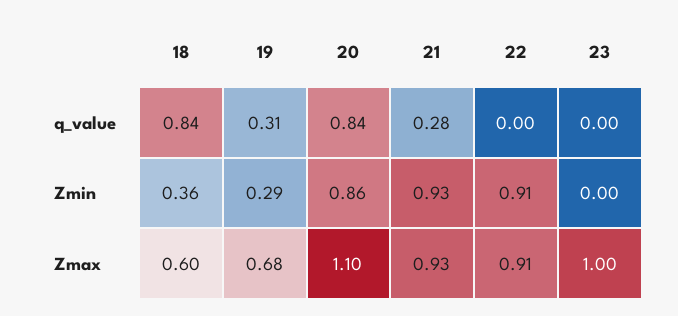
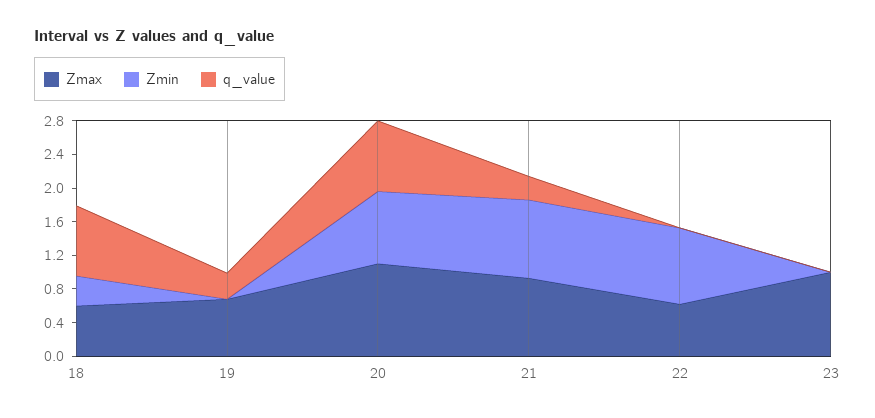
Zmin, 19: 0.29 -> 0
Zmax, 22: 0.91 -> 0.6

